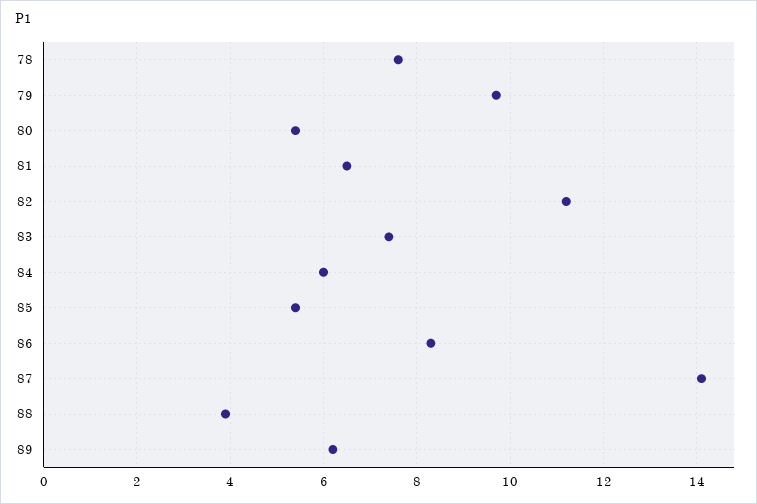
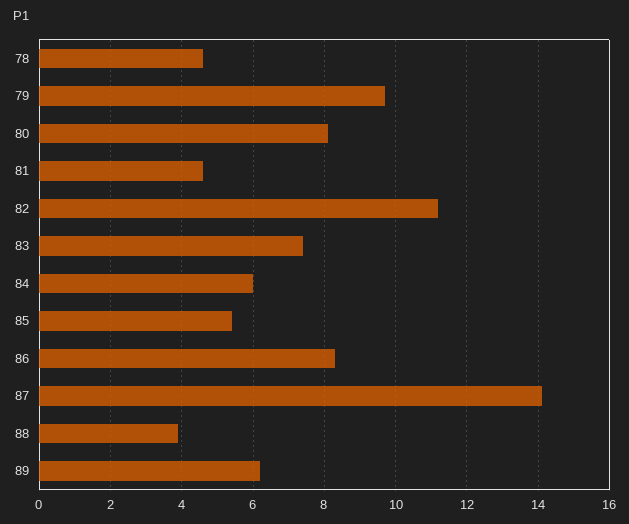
78: 7.5 -> 4.5
80: 5.5 -> 8
81: 6.5 -> 4.5

